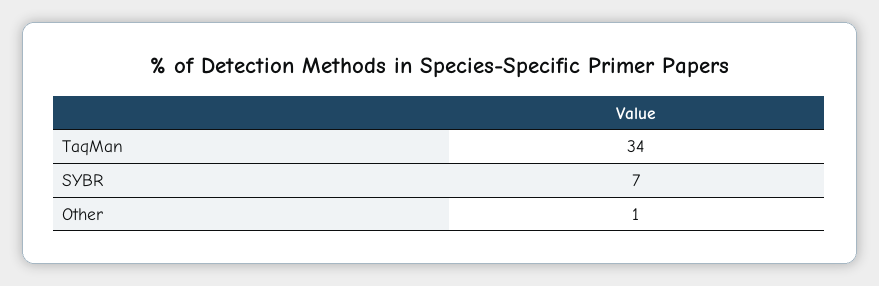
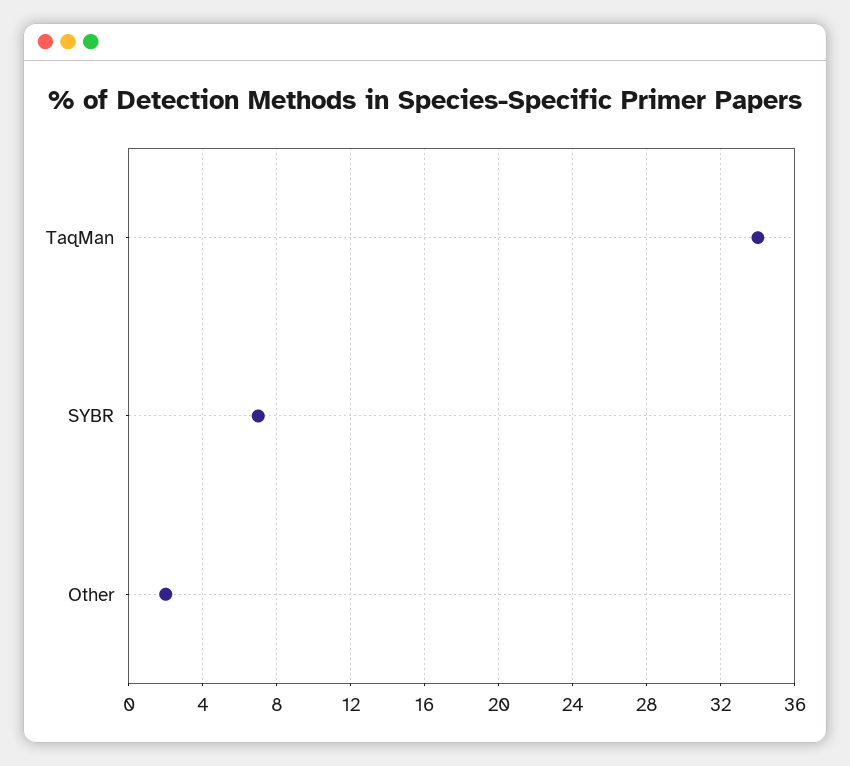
Other: 1 -> 2

